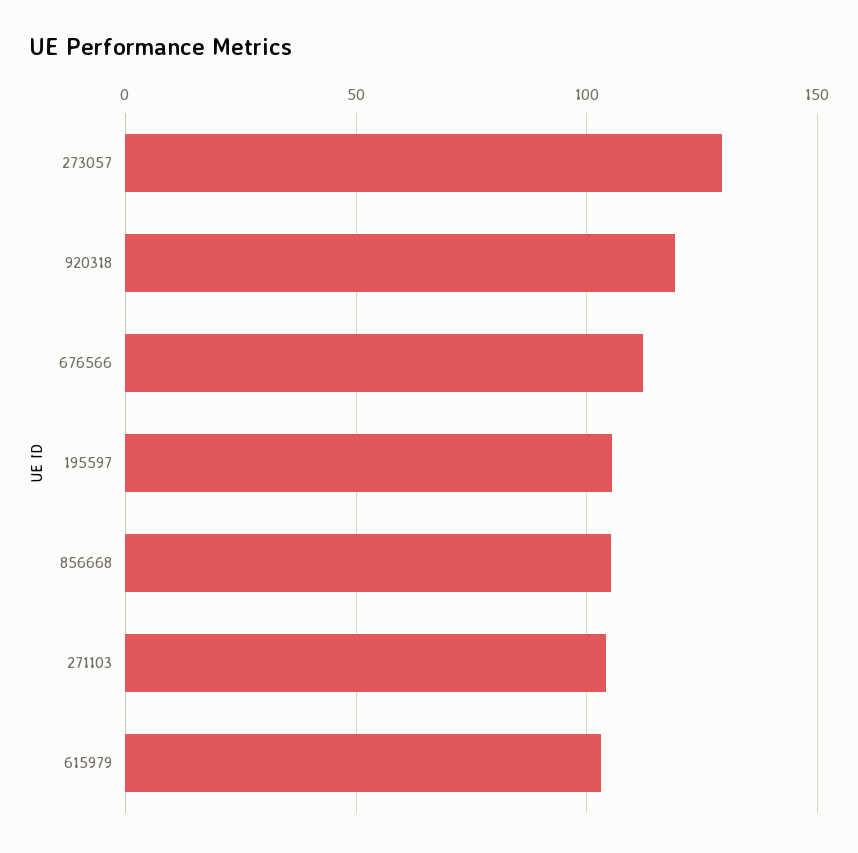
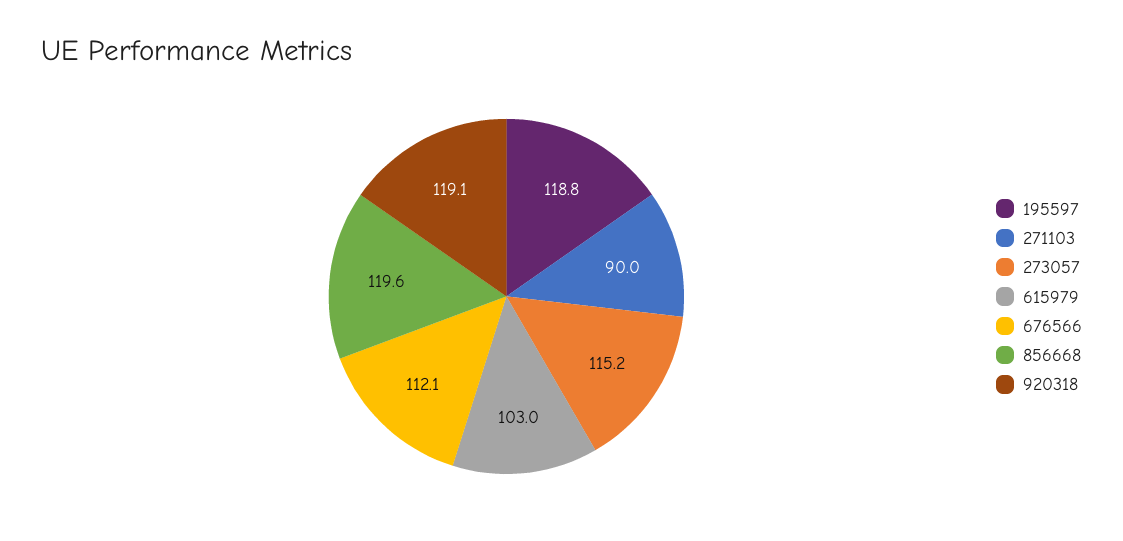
273057: 130 -> 115.2
195597: 105 -> 118.8
856668: 105 -> 119.6
271103: 105 -> 90

